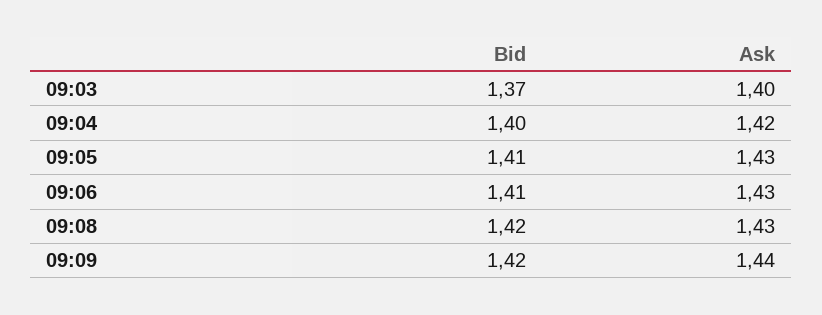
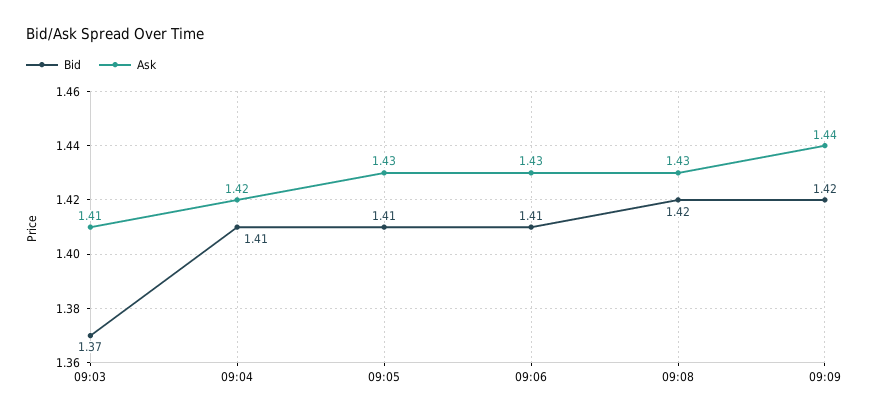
Ask, 09:03: 1.4 -> 1.41
Bid, 09:04: 1.4 -> 1.41

